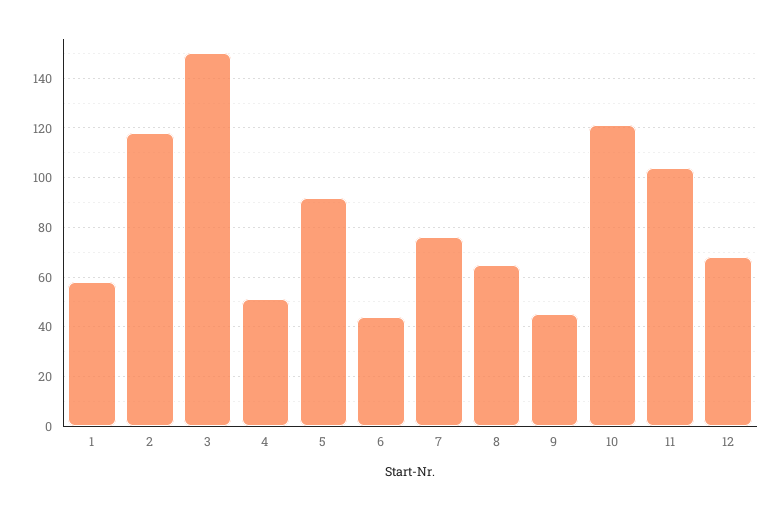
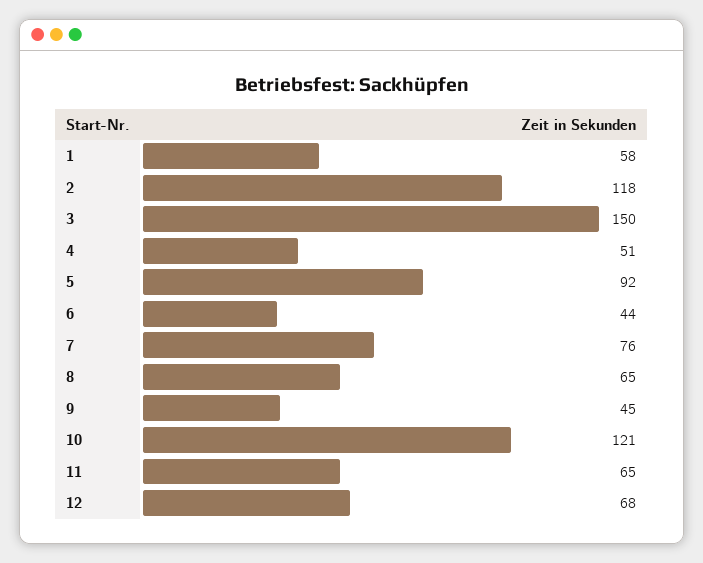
11: 105 -> 65

